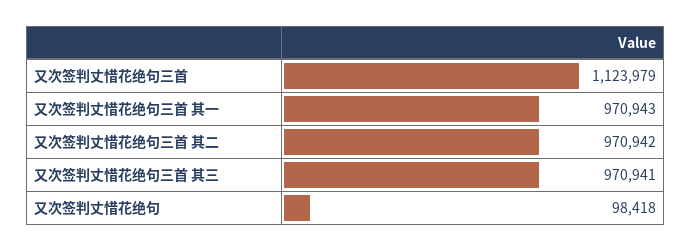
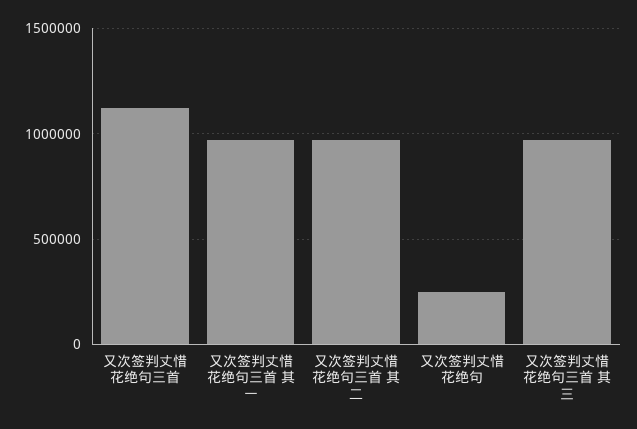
又次签判丈惜花绝句: 98418 -> 250000

